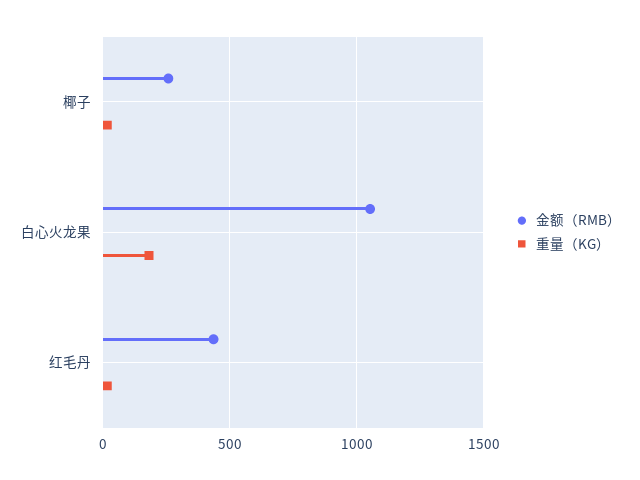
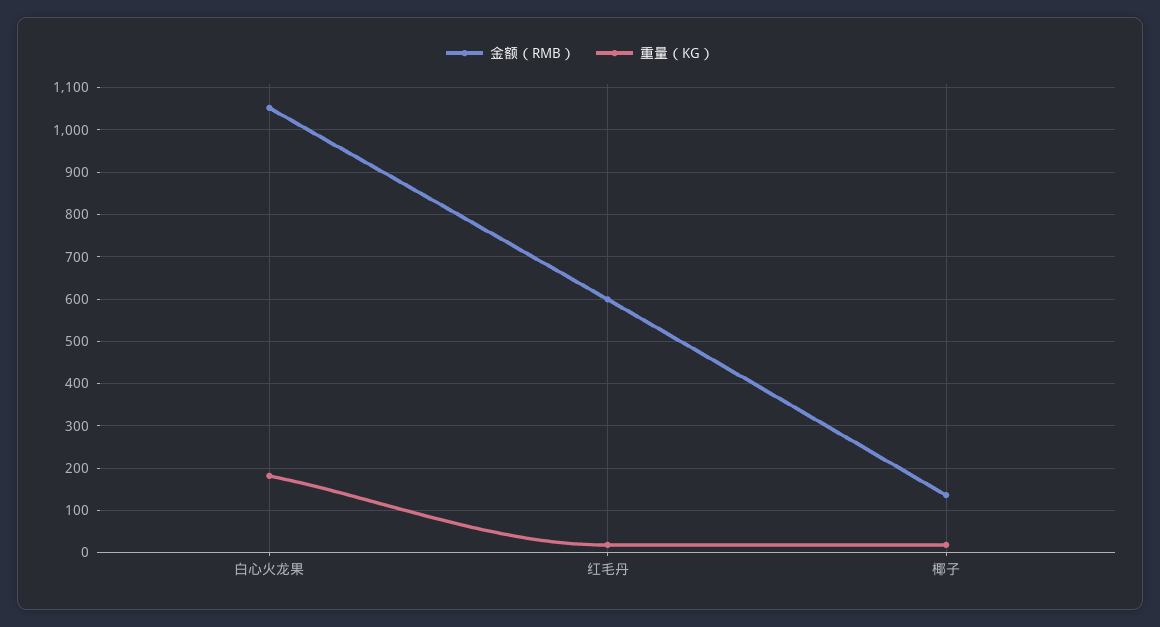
金额（RMB）, 椰子: 250 -> 140
金额（RMB）, 红毛丹: 450 -> 600

